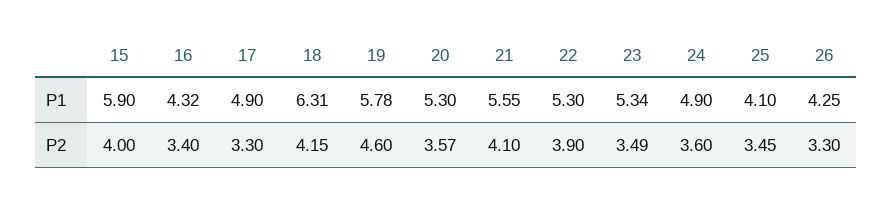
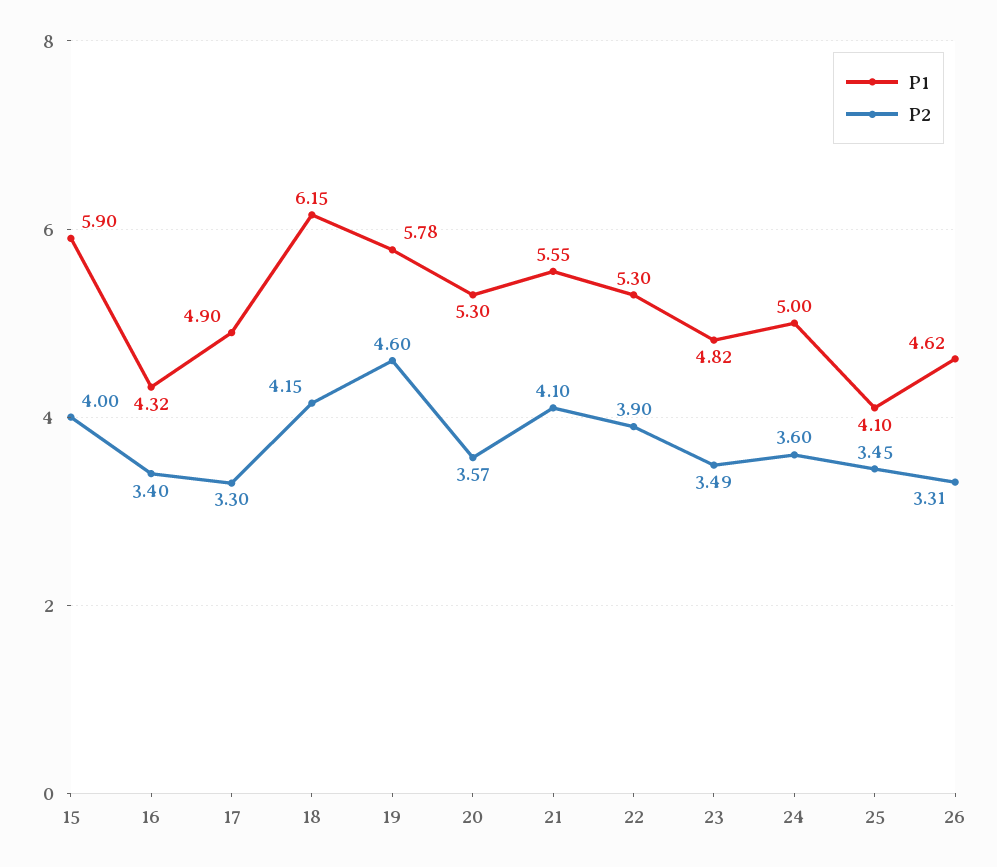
P1, 18: 6.31 -> 6.15
P1, 23: 5.34 -> 4.82
P1, 24: 4.9 -> 5
P1, 26: 4.25 -> 4.62
P2, 26: 3.3 -> 3.31

